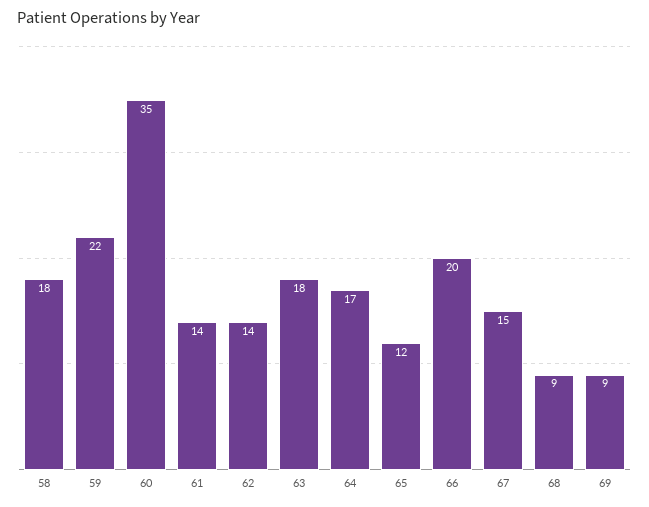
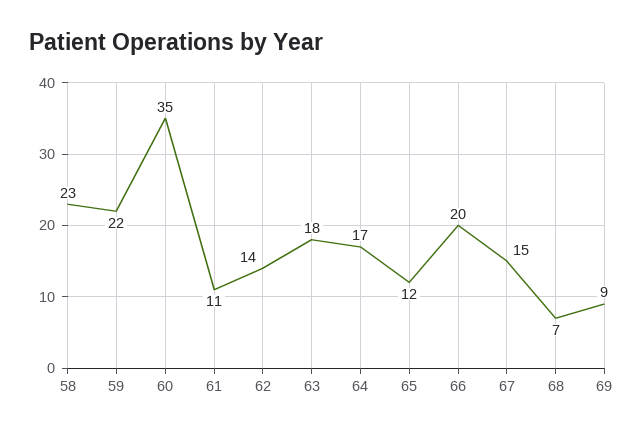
58: 18 -> 23
61: 14 -> 11
68: 9 -> 7

